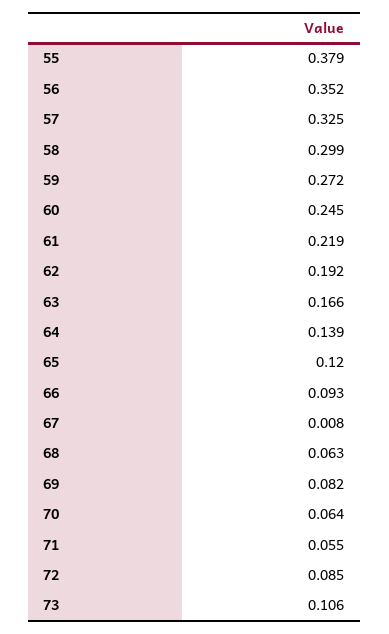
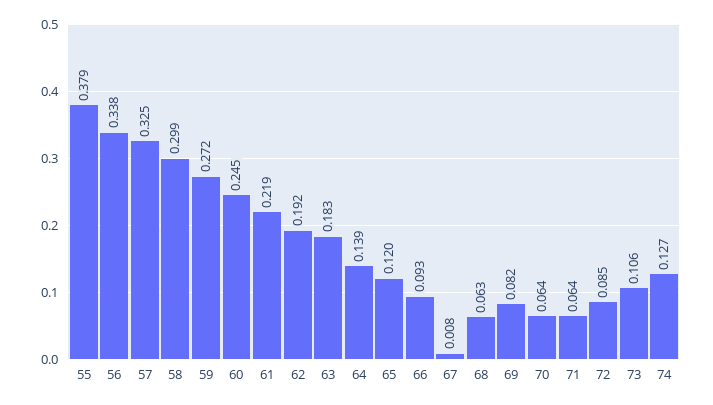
56: 0.352 -> 0.338
63: 0.166 -> 0.183
71: 0.055 -> 0.064
74: none -> 0.127

